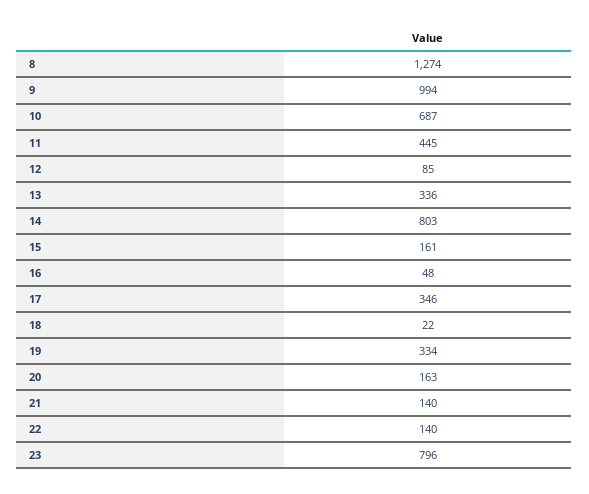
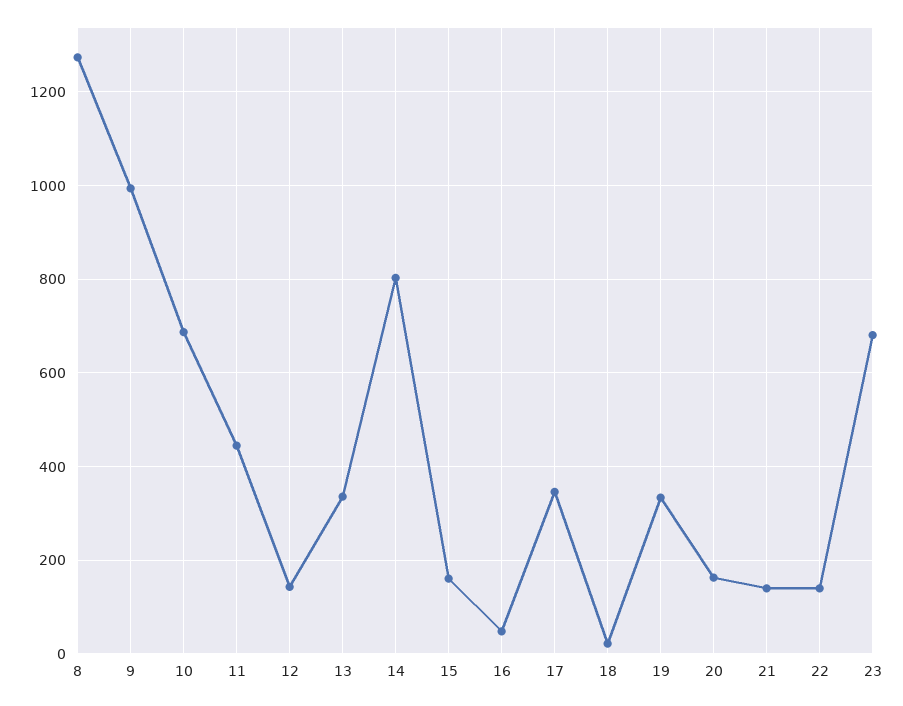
12: 85 -> 140
23: 796 -> 680

